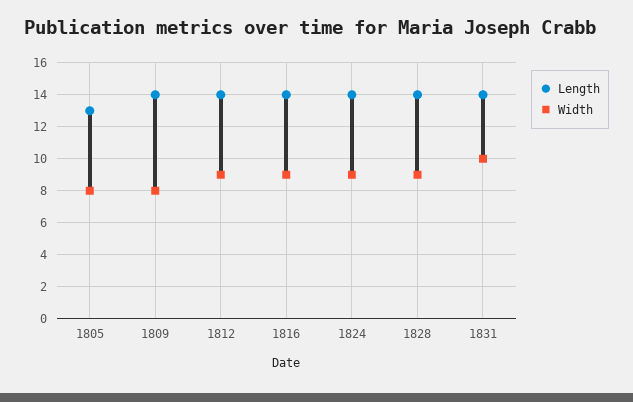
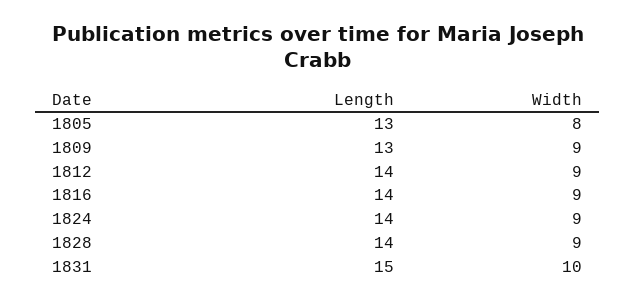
Length, 1809: 14 -> 13
Width, 1809: 8 -> 9
Length, 1831: 14 -> 15

